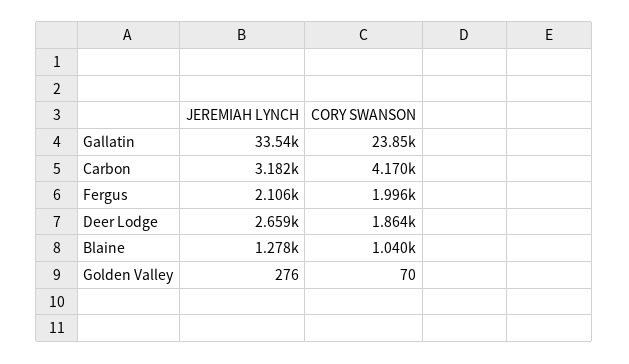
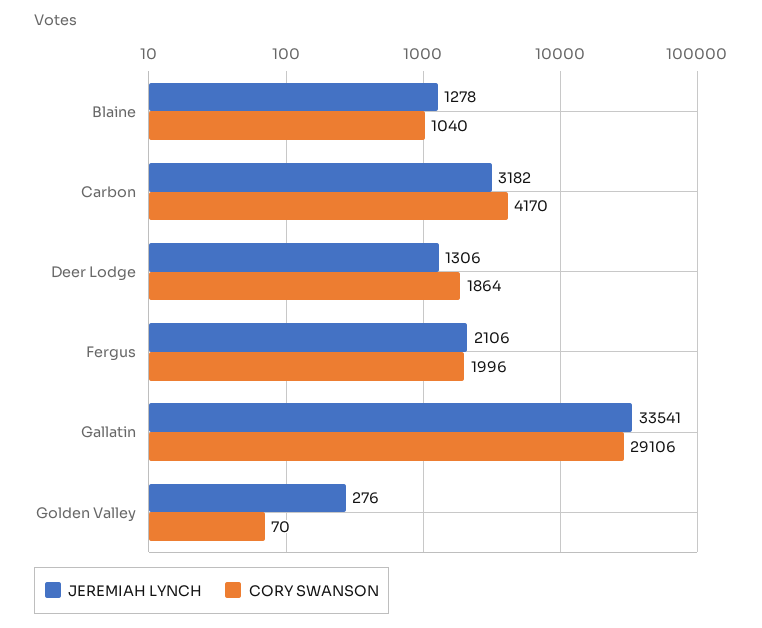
CORY SWANSON, Gallatin: 23850 -> 29106
JEREMIAH LYNCH, Deer Lodge: 2659 -> 1306

